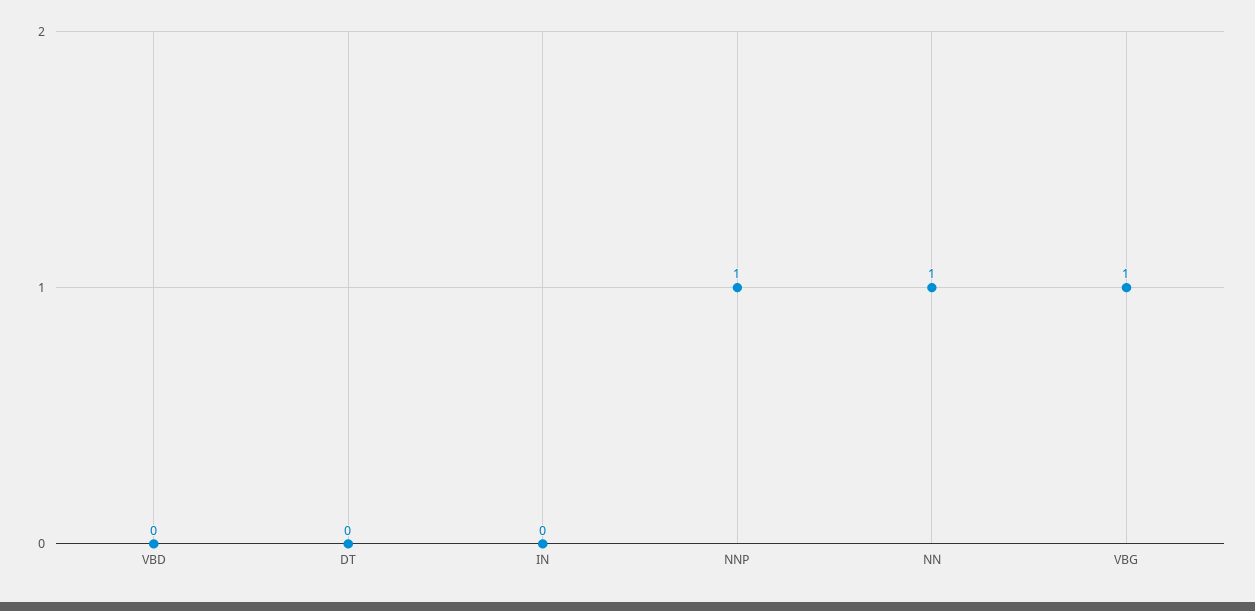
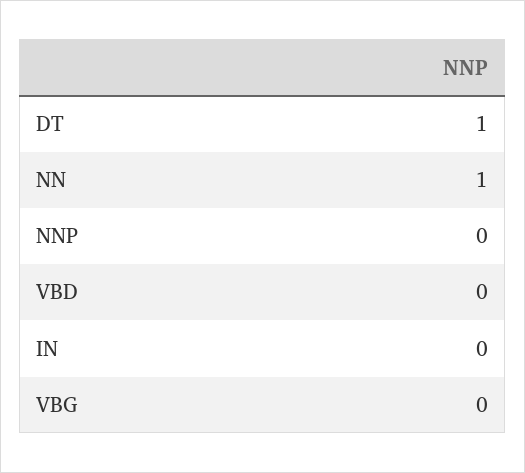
DT: 0 -> 1
NNP: 1 -> 0
VBG: 1 -> 0

